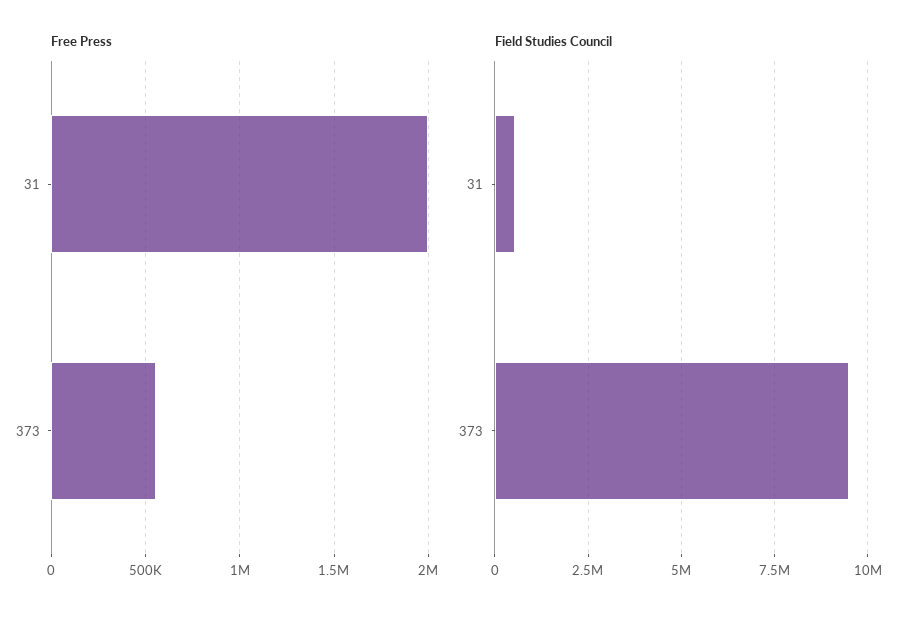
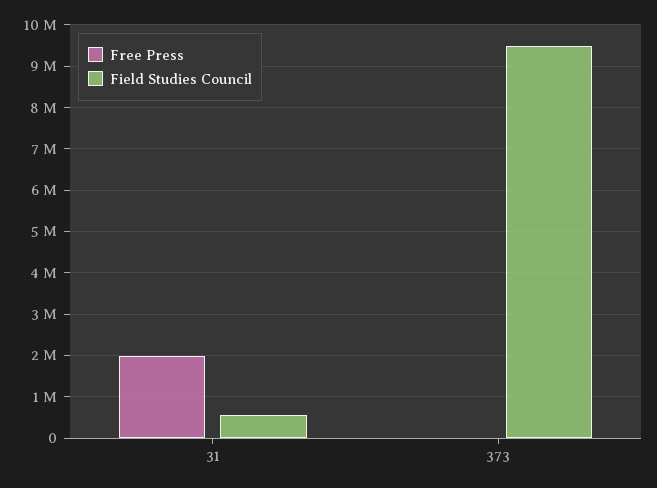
Free Press, 373: 550000 -> 0

